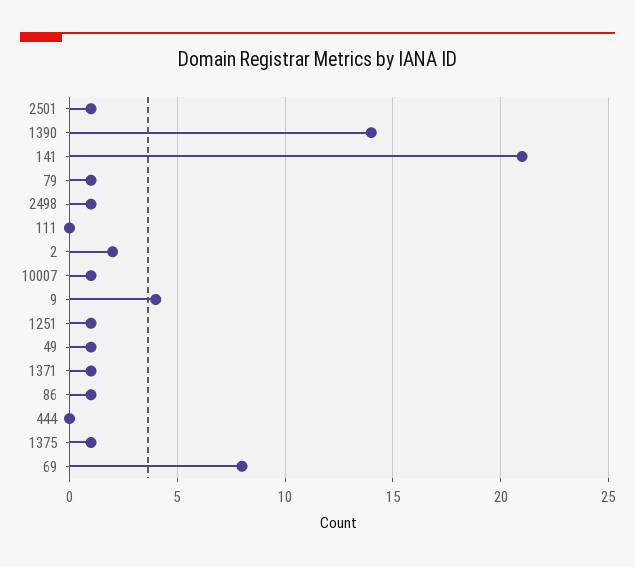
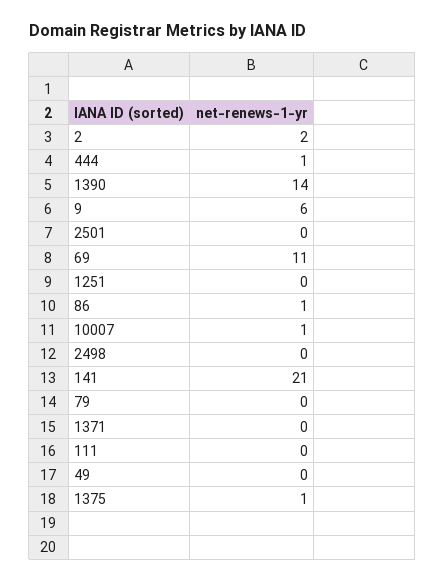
2501: 1 -> 0
79: 1 -> 0
2498: 1 -> 0
9: 4 -> 6
1251: 1 -> 0
49: 1 -> 0
1371: 1 -> 0
444: 0 -> 1
69: 8 -> 11

